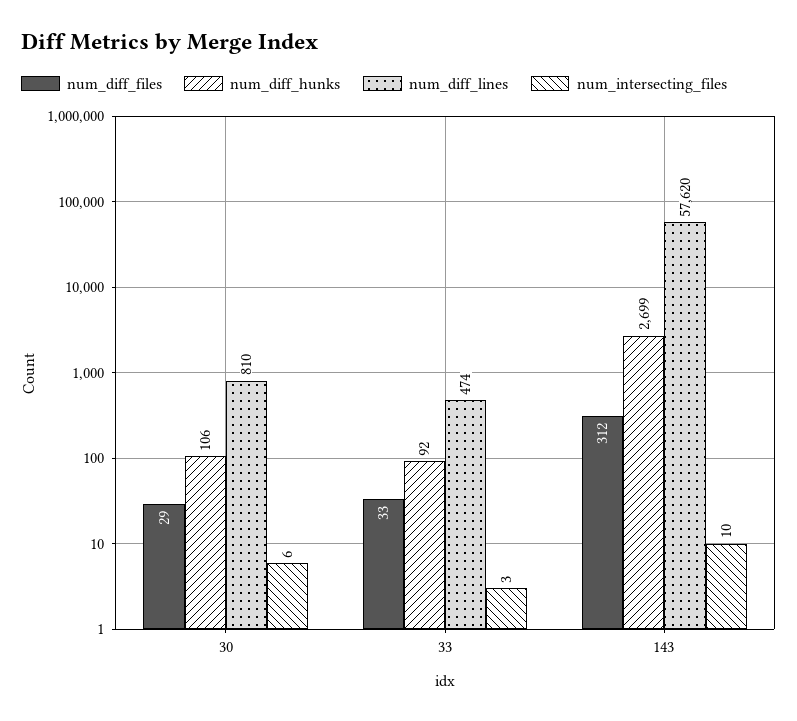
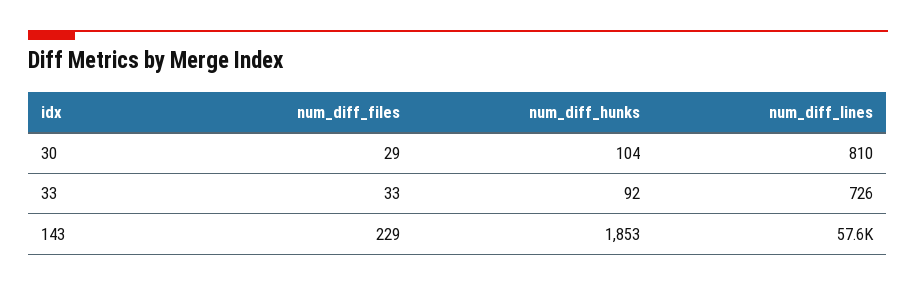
num_diff_hunks, 30: 106 -> 104
num_intersecting_files, 30: 6 -> none
num_diff_lines, 33: 474 -> 726
num_intersecting_files, 33: 3 -> none
num_diff_files, 143: 312 -> 229
num_diff_hunks, 143: 2699 -> 1853
num_intersecting_files, 143: 10 -> none

